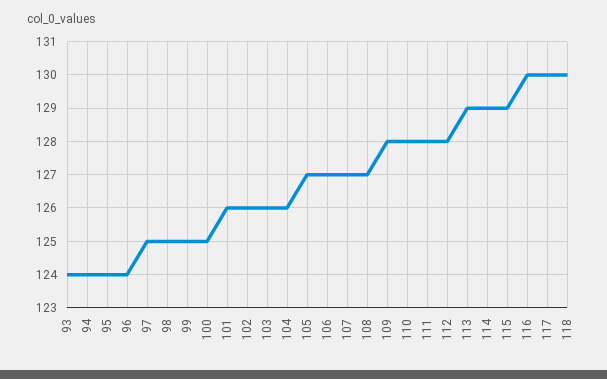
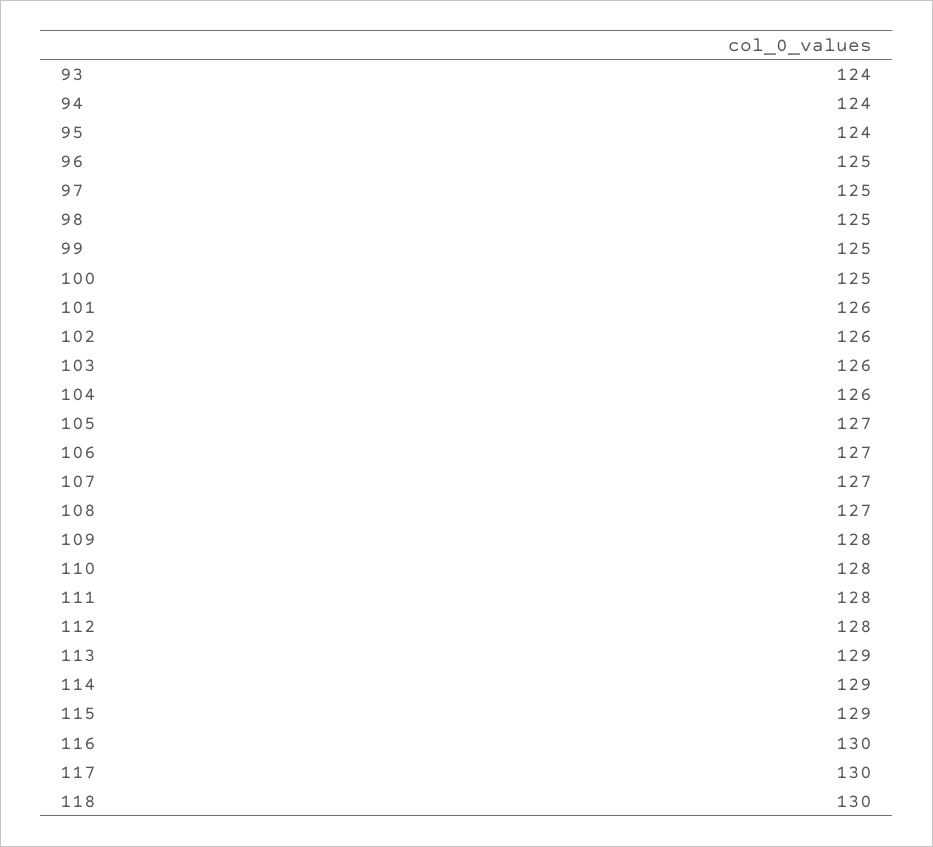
96: 124 -> 125

